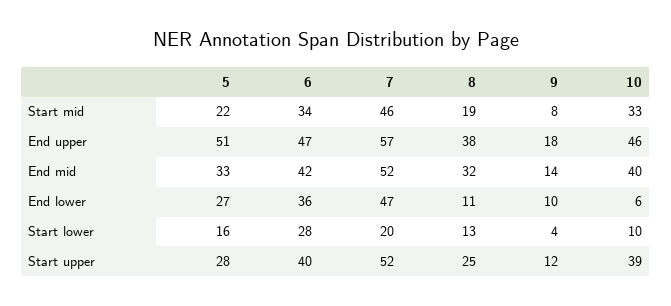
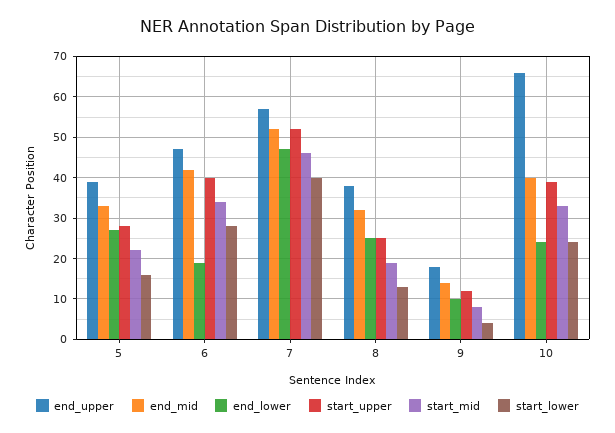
End upper, 5: 51 -> 40
End upper, 10: 46 -> 65
End lower, 6: 36 -> 20
End lower, 8: 11 -> 25
End lower, 10: 6 -> 25
Start lower, 7: 20 -> 40
Start lower, 10: 10 -> 25

